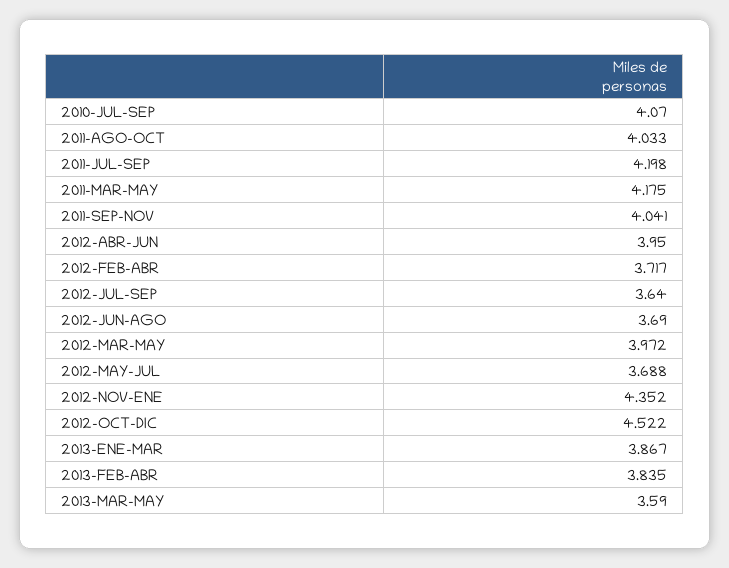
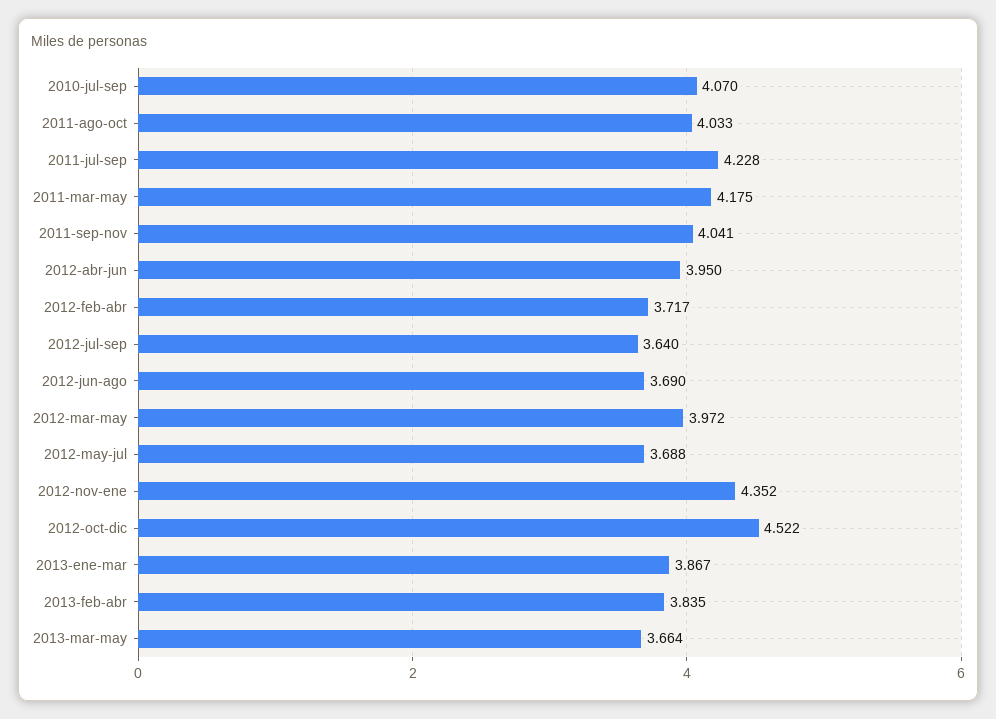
2011-JUL-SEP: 4.198 -> 4.228
2013-MAR-MAY: 3.59 -> 3.664

